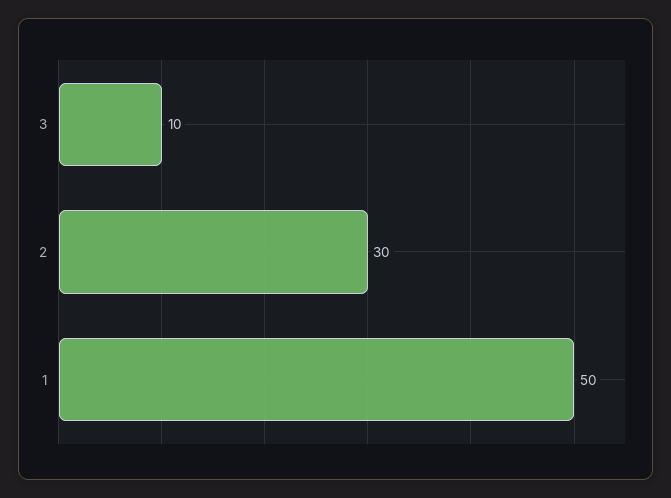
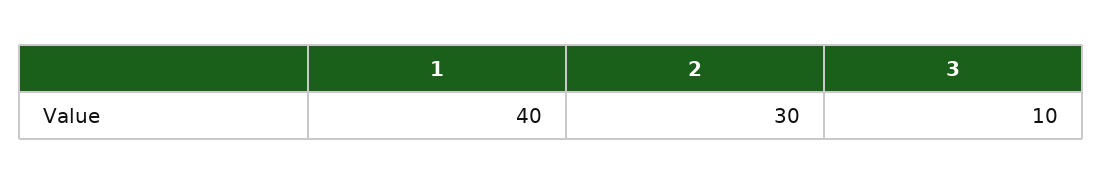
1: 50 -> 40

